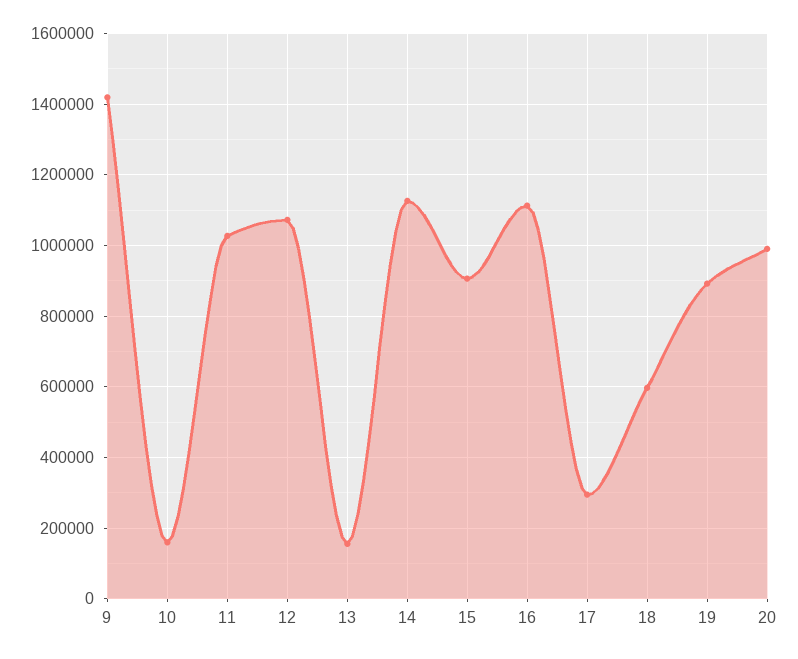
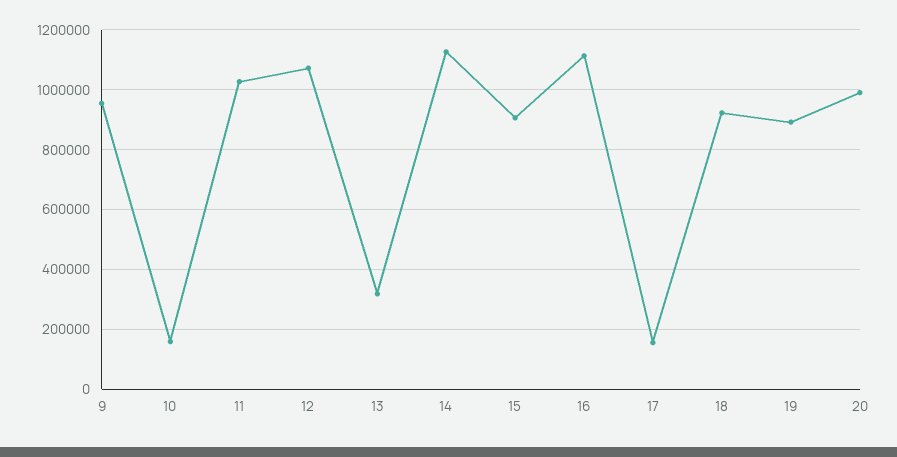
9: 1420000 -> 950000
13: 160000 -> 325000
17: 300000 -> 150000
18: 600000 -> 925000

